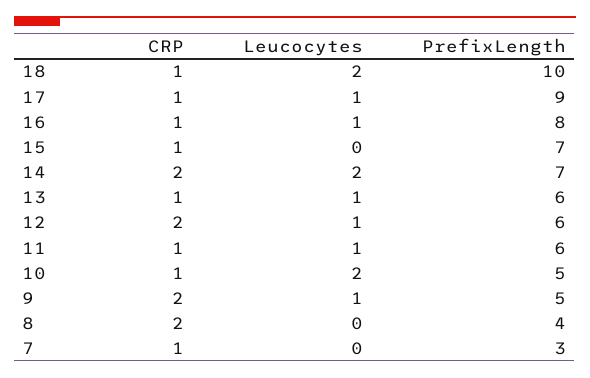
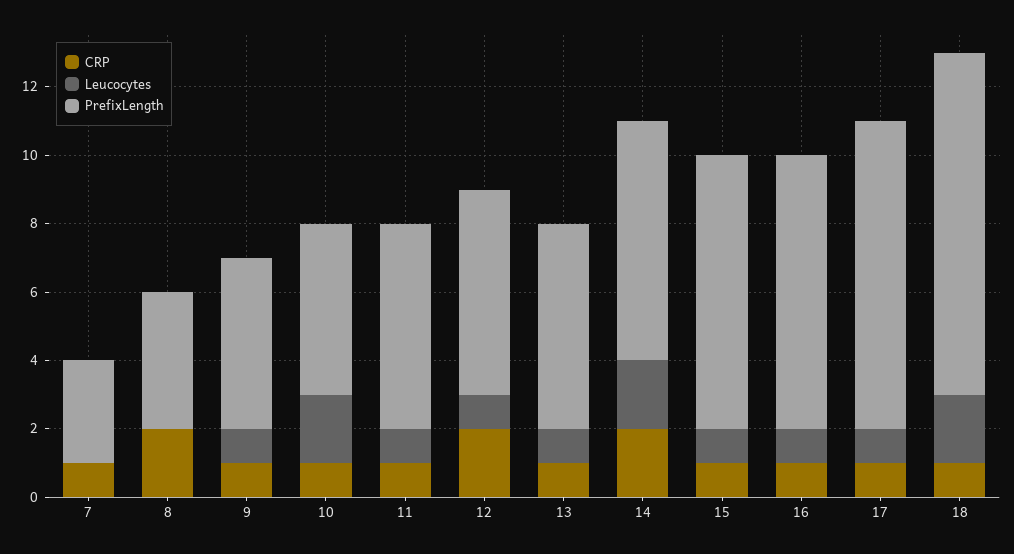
Leucocytes, 15: 0 -> 1
PrefixLength, 15: 7 -> 8
CRP, 9: 2 -> 1

